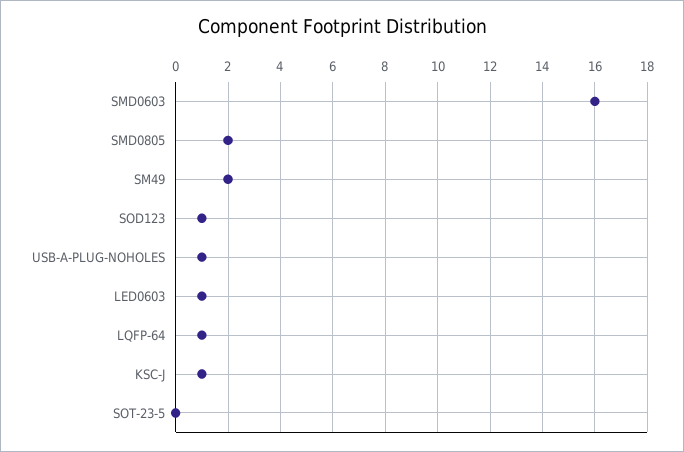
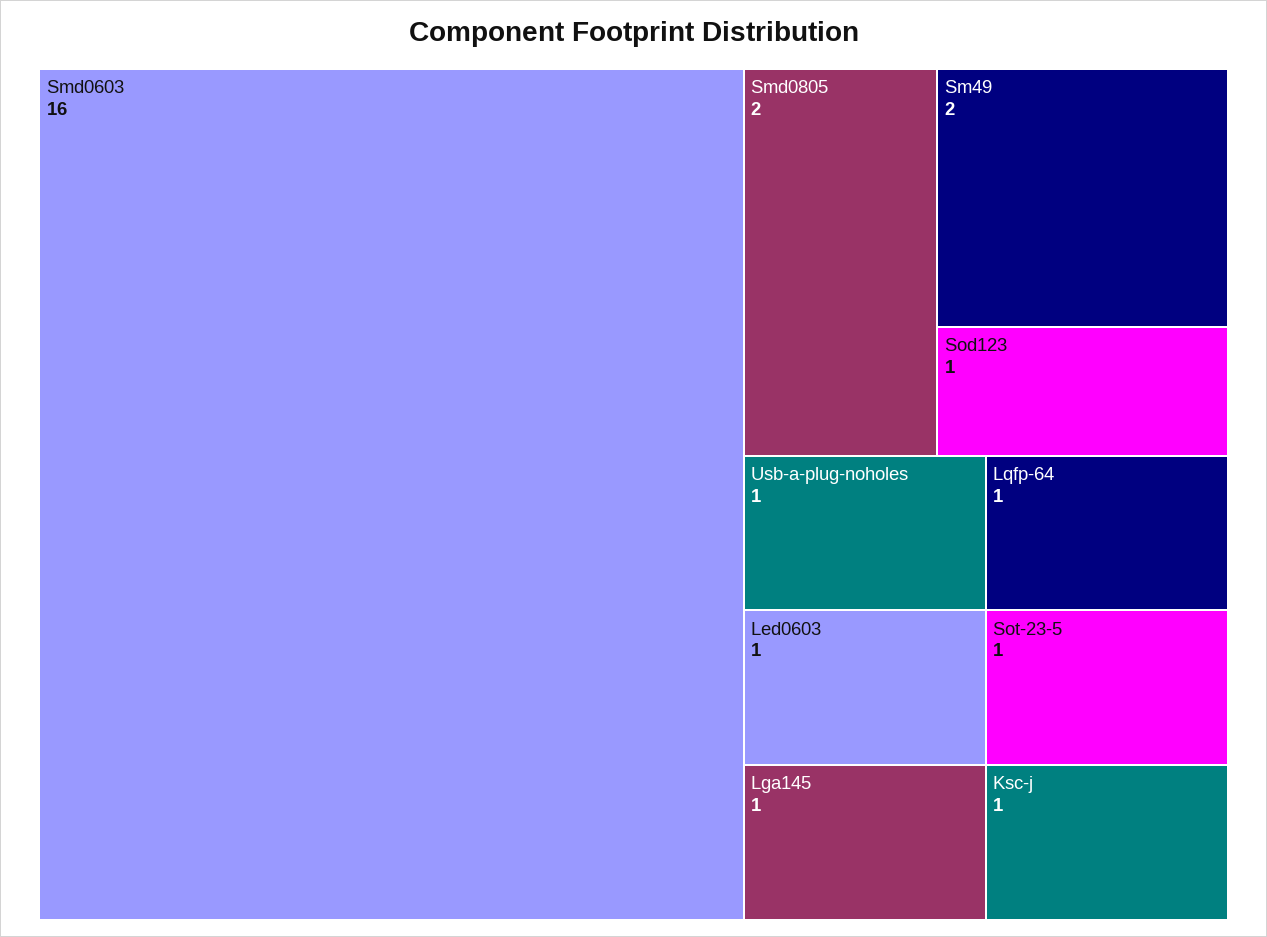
SOT-23-5: 0 -> 1
Lga145: none -> 1

